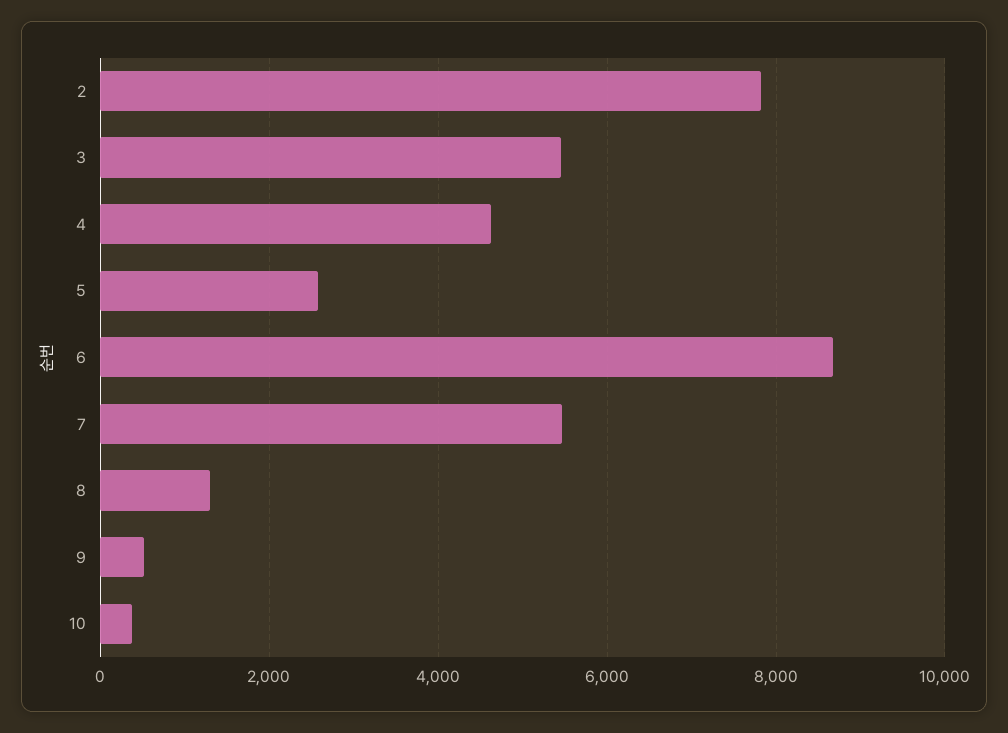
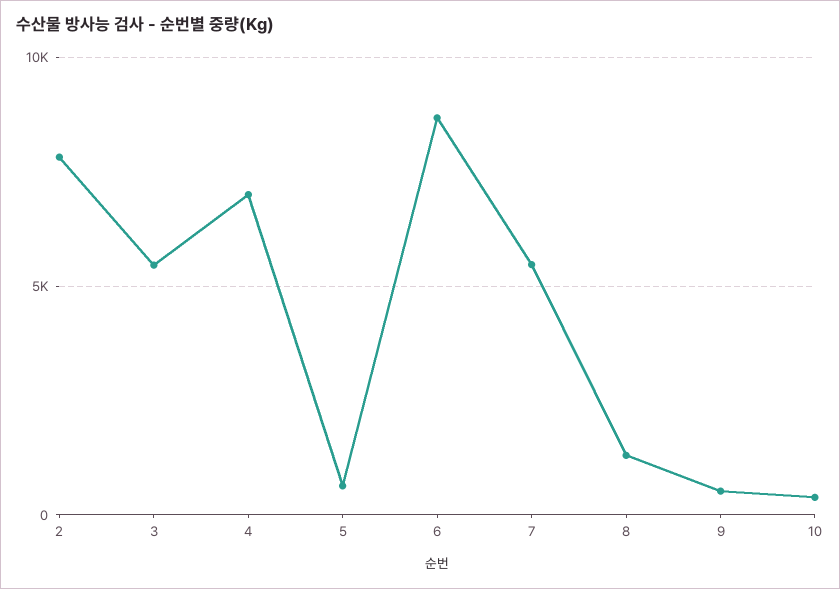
4: 4600 -> 7000
5: 2600 -> 500

